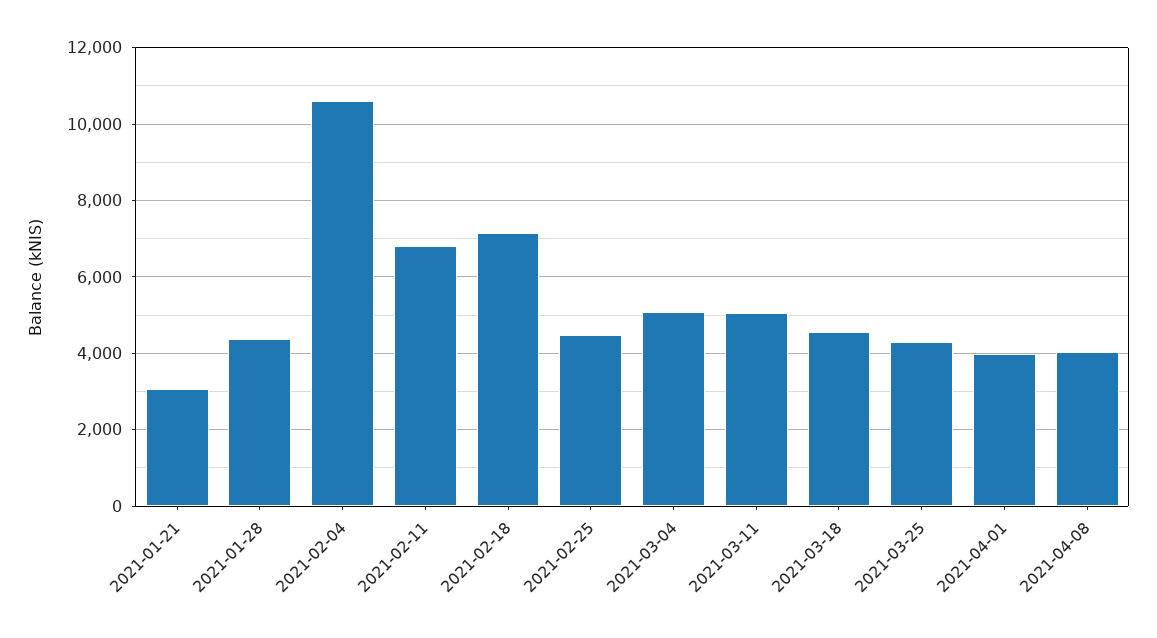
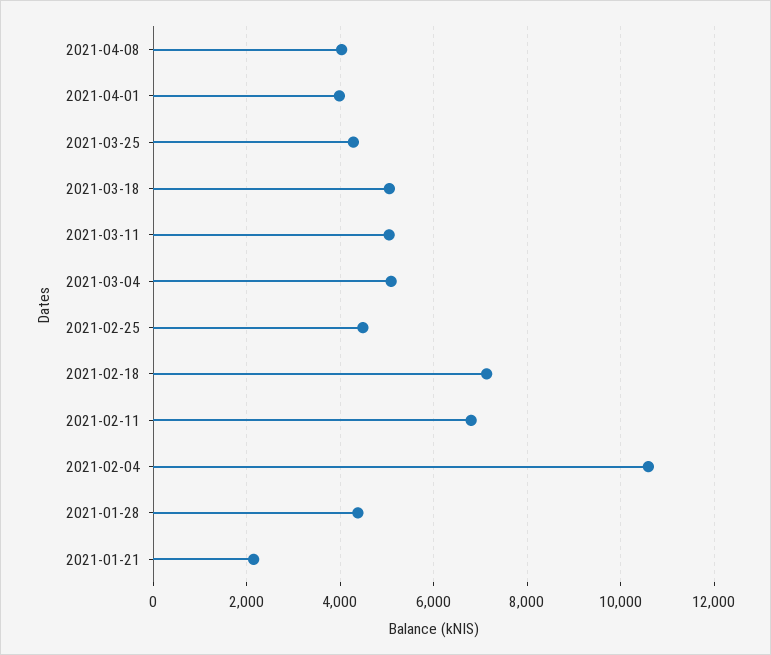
2021-01-21: 3000 -> 2200
2021-03-18: 4600 -> 5000

